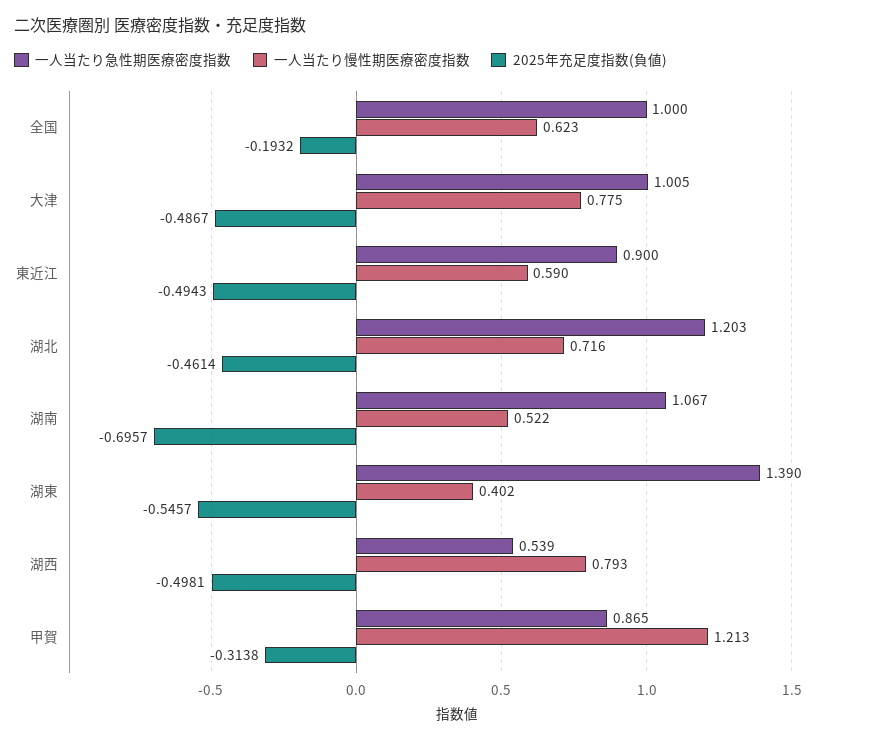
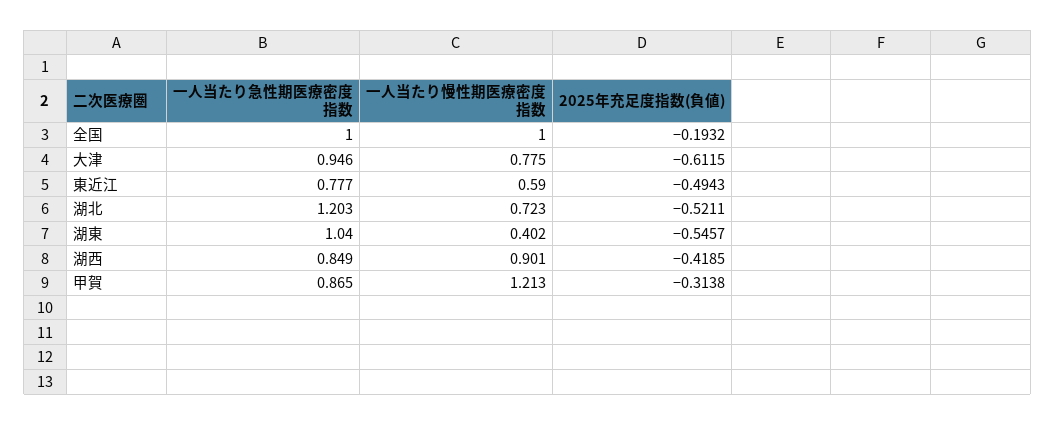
一人当たり慢性期医療密度指数, 全国: 0.623 -> 1
一人当たり急性期医療密度指数, 大津: 1.005 -> 0.946
2025年充足度指数(負値), 大津: -0.4867 -> -0.6115
一人当たり急性期医療密度指数, 東近江: 0.9 -> 0.777
一人当たり慢性期医療密度指数, 湖北: 0.716 -> 0.723
2025年充足度指数(負値), 湖北: -0.4614 -> -0.5211
一人当たり急性期医療密度指数, 湖南: 1.067 -> none
一人当たり慢性期医療密度指数, 湖南: 0.522 -> none
2025年充足度指数(負値), 湖南: -0.6957 -> none
一人当たり急性期医療密度指数, 湖東: 1.39 -> 1.04
一人当たり急性期医療密度指数, 湖西: 0.539 -> 0.849
一人当たり慢性期医療密度指数, 湖西: 0.793 -> 0.901
2025年充足度指数(負値), 湖西: -0.4981 -> -0.4185

